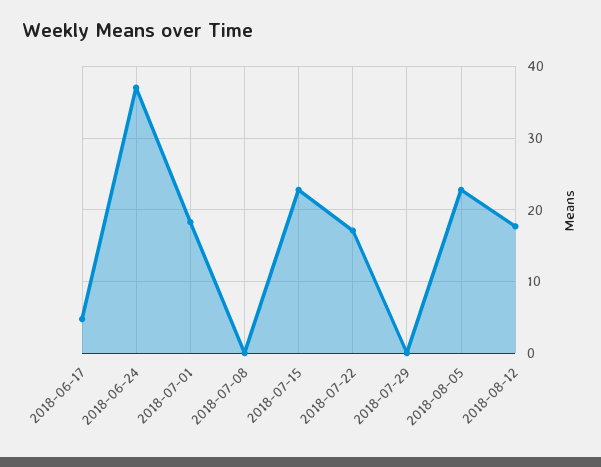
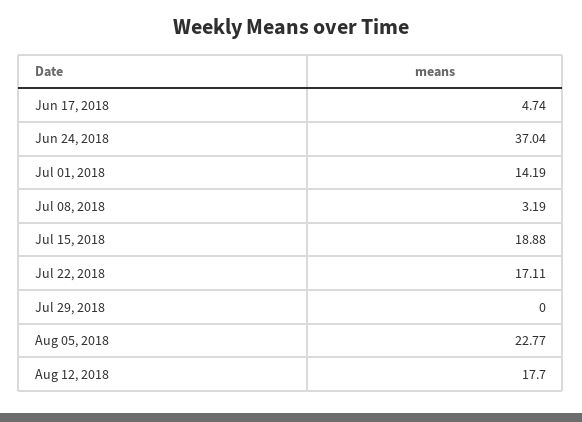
2018-07-01: 18 -> 14.19
2018-07-08: 0 -> 3.19
2018-07-15: 23 -> 18.88

